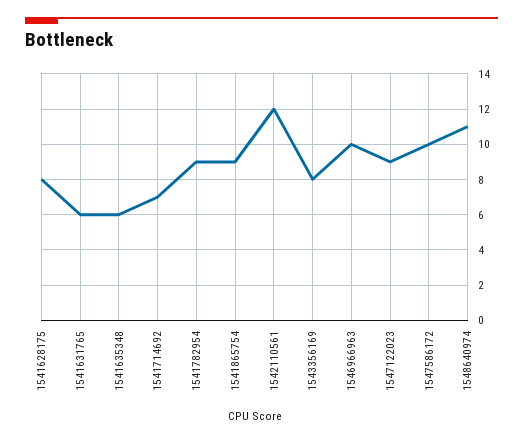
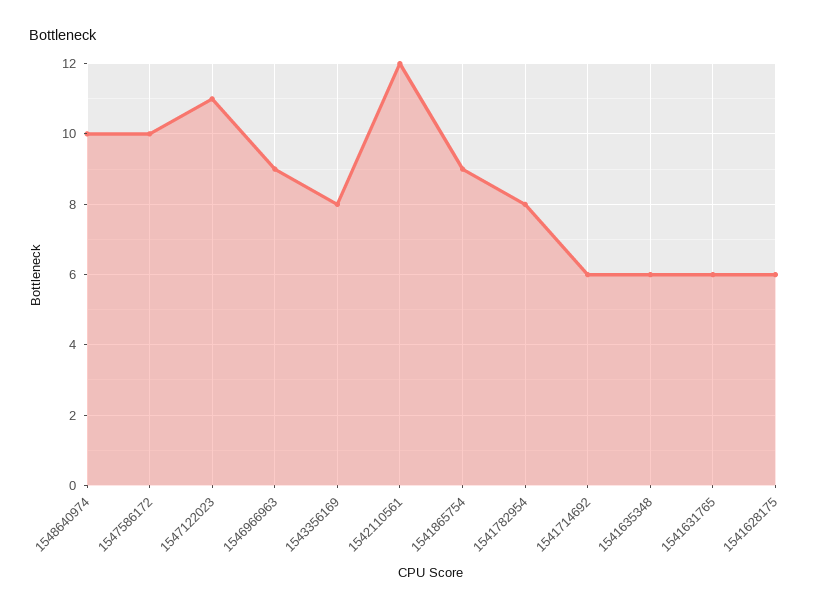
1541628175: 8 -> 6
1541714692: 7 -> 6
1541782954: 9 -> 8
1546966963: 10 -> 9
1547122023: 9 -> 11
1548640974: 11 -> 10

